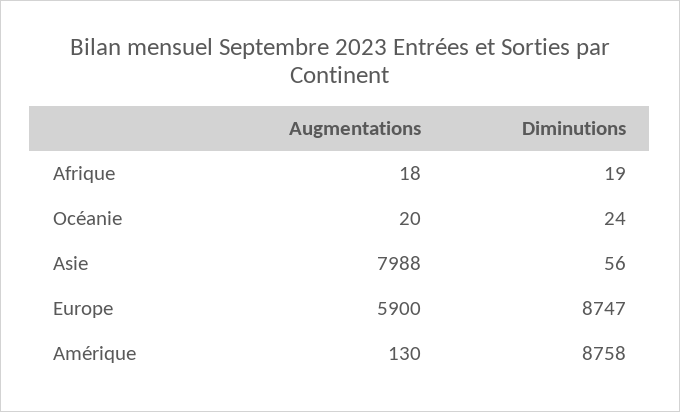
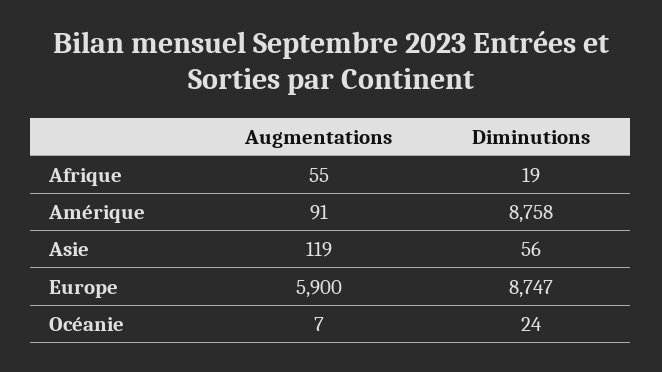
Augmentations, Afrique: 18 -> 55
Augmentations, Océanie: 20 -> 7
Augmentations, Asie: 7988 -> 119
Augmentations, Amérique: 130 -> 91

